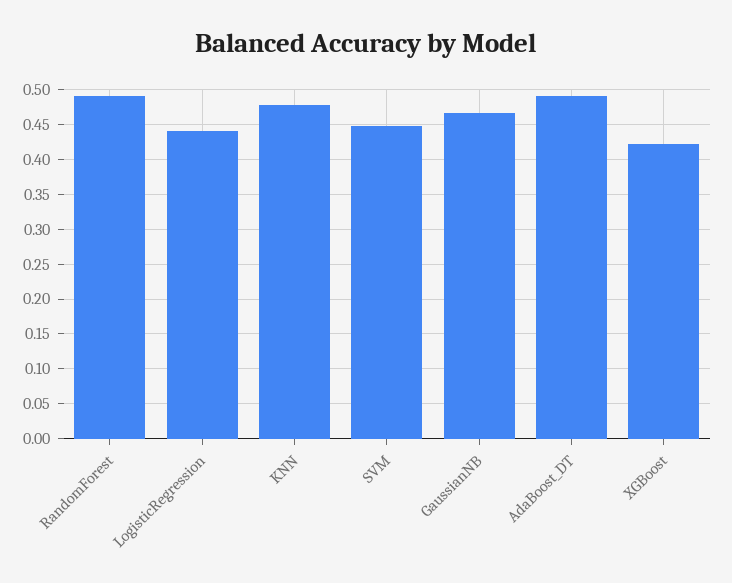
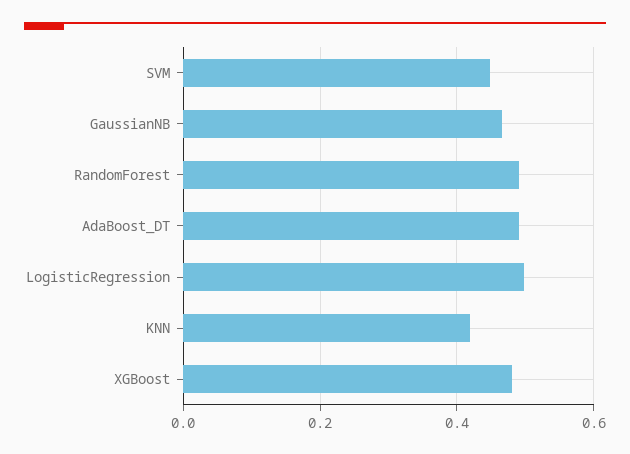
LogisticRegression: 0.44 -> 0.5
KNN: 0.48 -> 0.42
XGBoost: 0.42 -> 0.48

